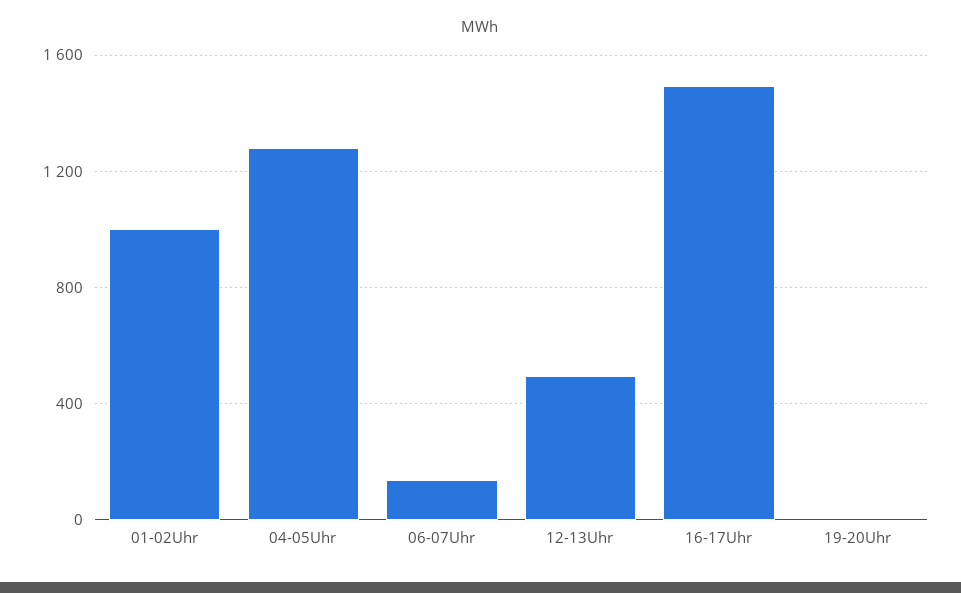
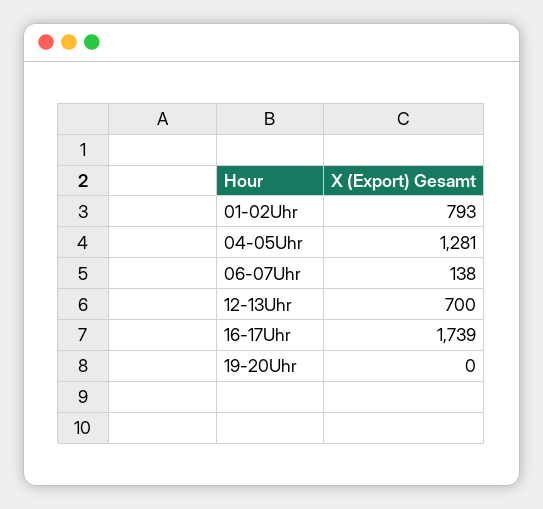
01-02Uhr: 1000 -> 793
12-13Uhr: 500 -> 700
16-17Uhr: 1500 -> 1739

